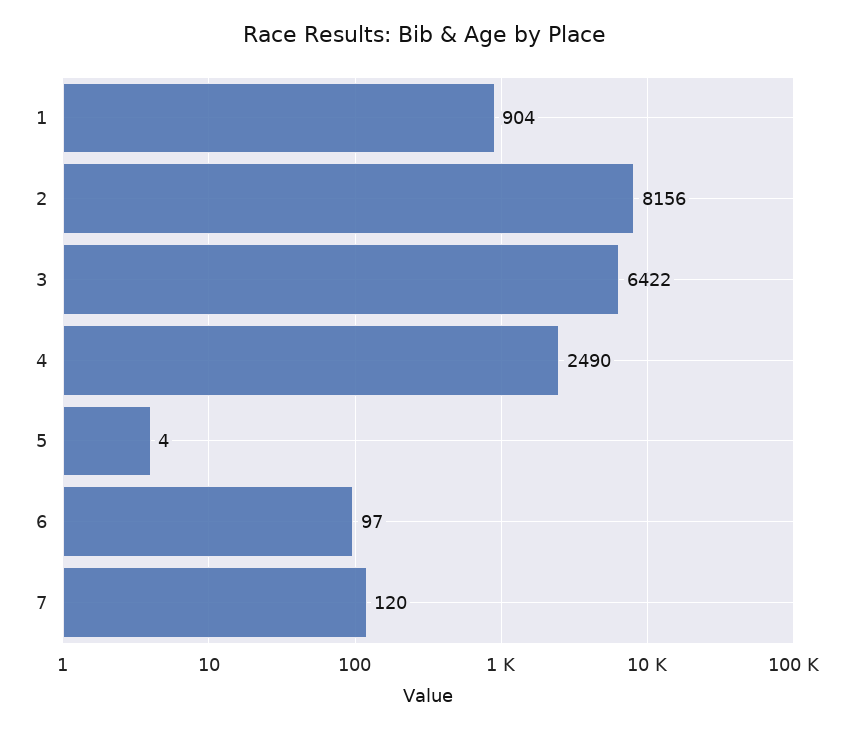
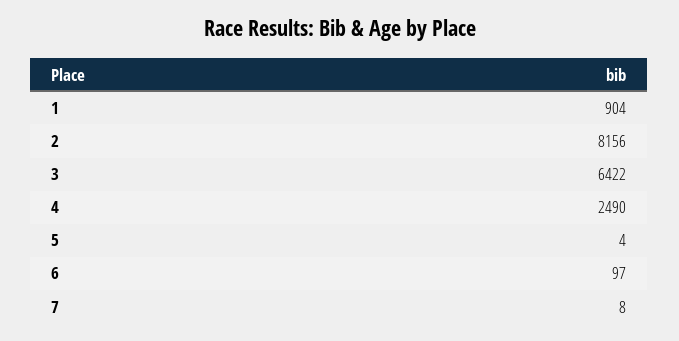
7: 120 -> 8

